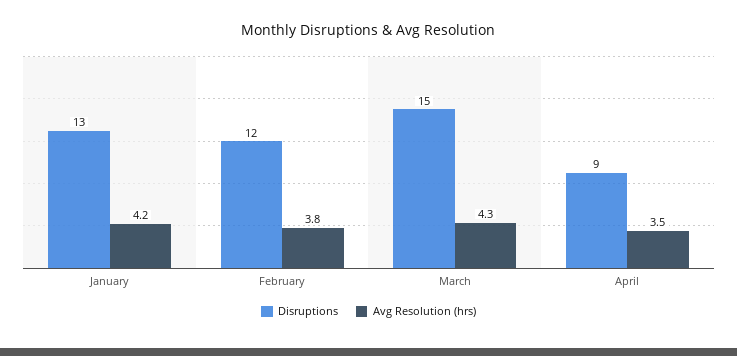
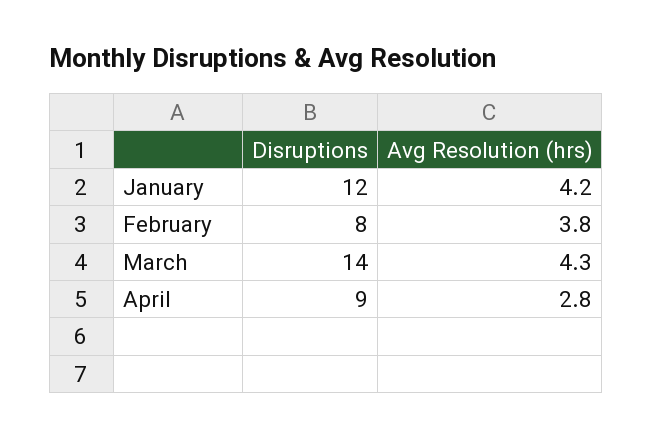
Disruptions, January: 13 -> 12
Disruptions, February: 12 -> 8
Disruptions, March: 15 -> 14
Avg Resolution (hrs), April: 3.5 -> 2.8

